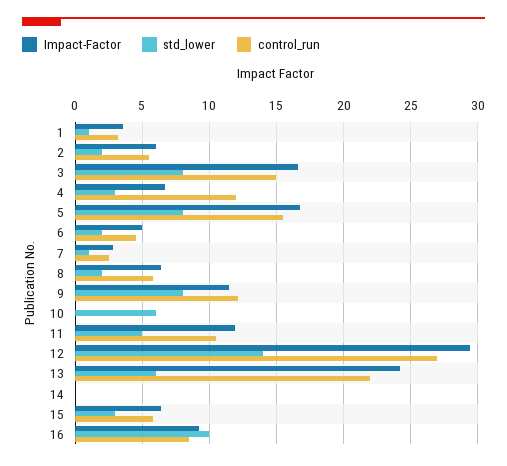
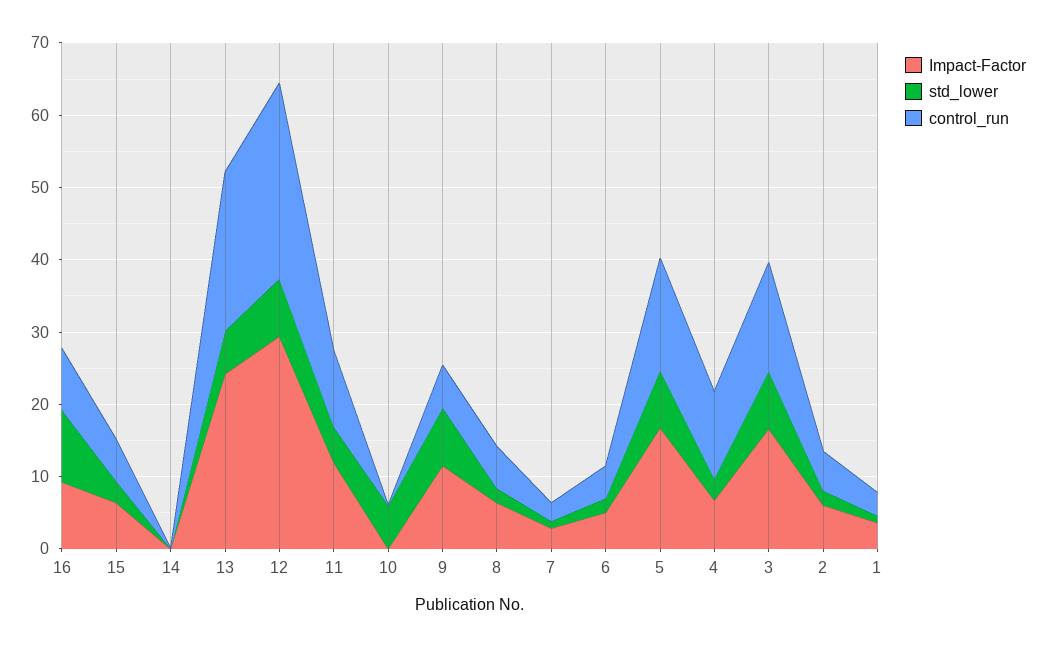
control_run, 9: 12 -> 6
std_lower, 12: 14 -> 8

